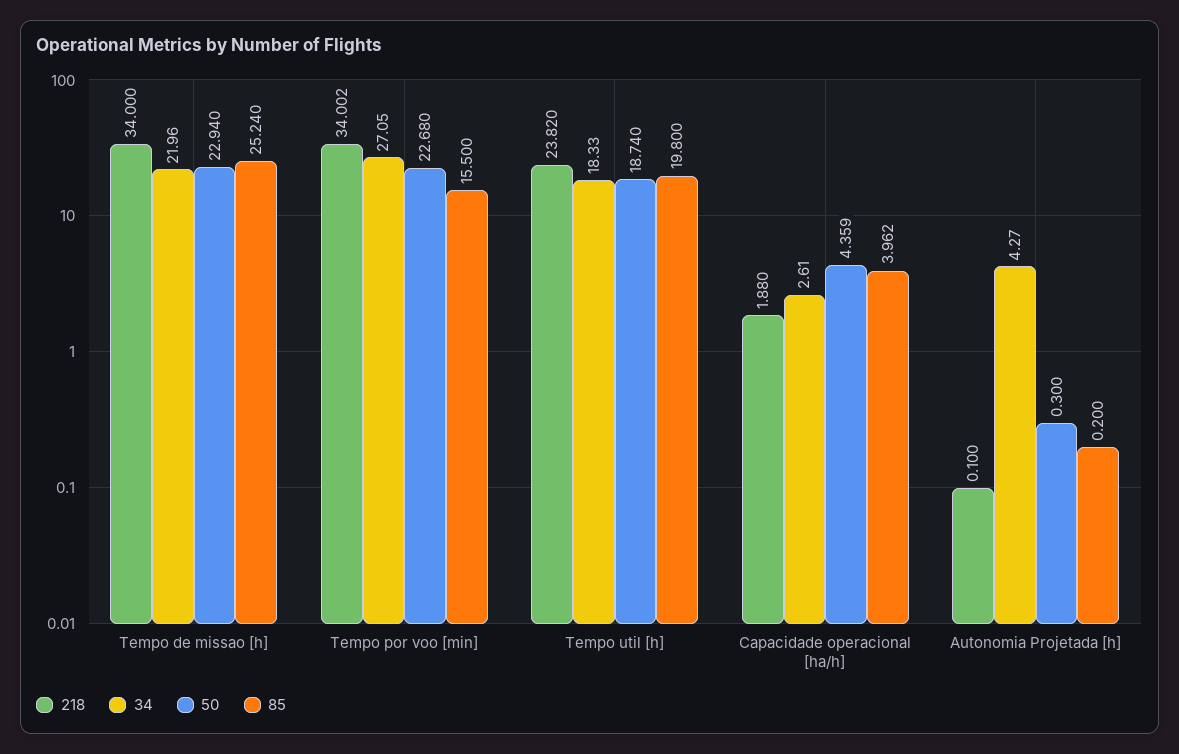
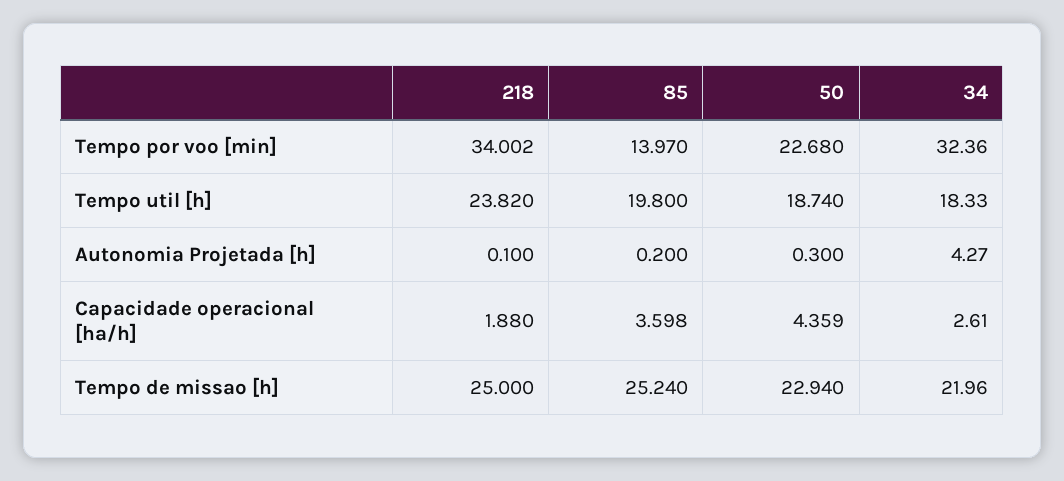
218, Tempo de missao [h]: 34 -> 25
34, Tempo por voo [min]: 27.05 -> 32.36
85, Tempo por voo [min]: 15.5 -> 13.97
85, Capacidade operacional [ha/h]: 3.962 -> 3.598

